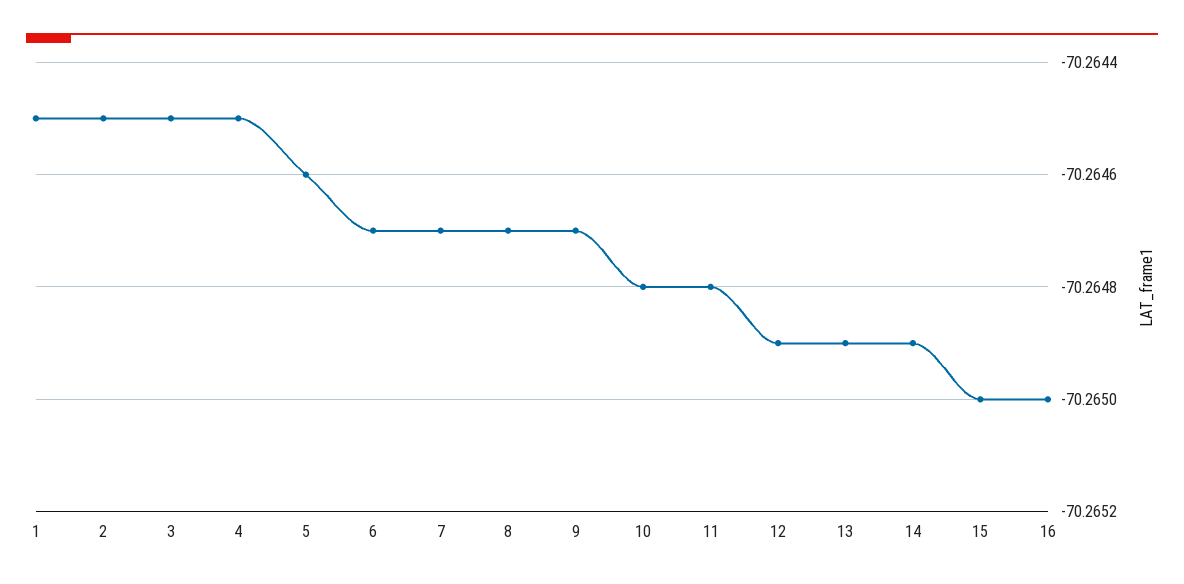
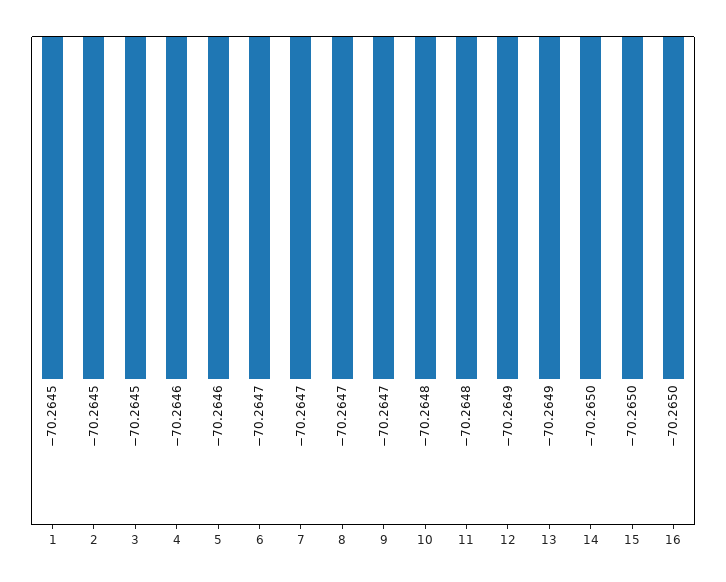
4: -70.2645 -> -70.2646
14: -70.2649 -> -70.265

